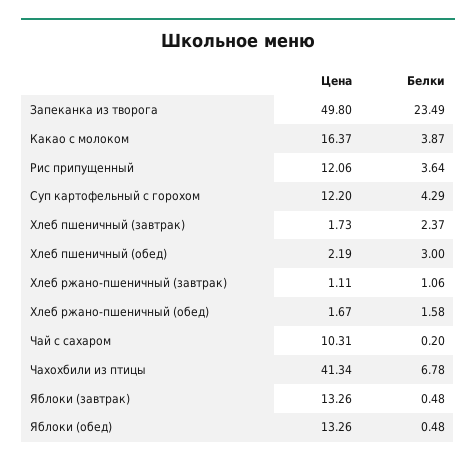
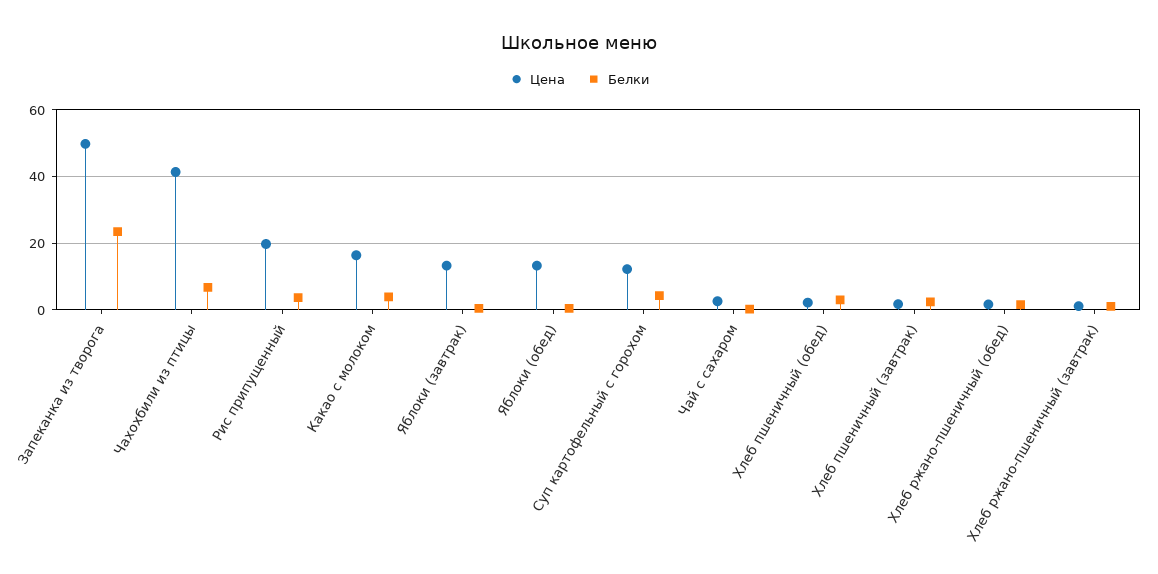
Цена, Рис припущенный: 12.06 -> 20
Цена, Чай с сахаром: 10.31 -> 2

